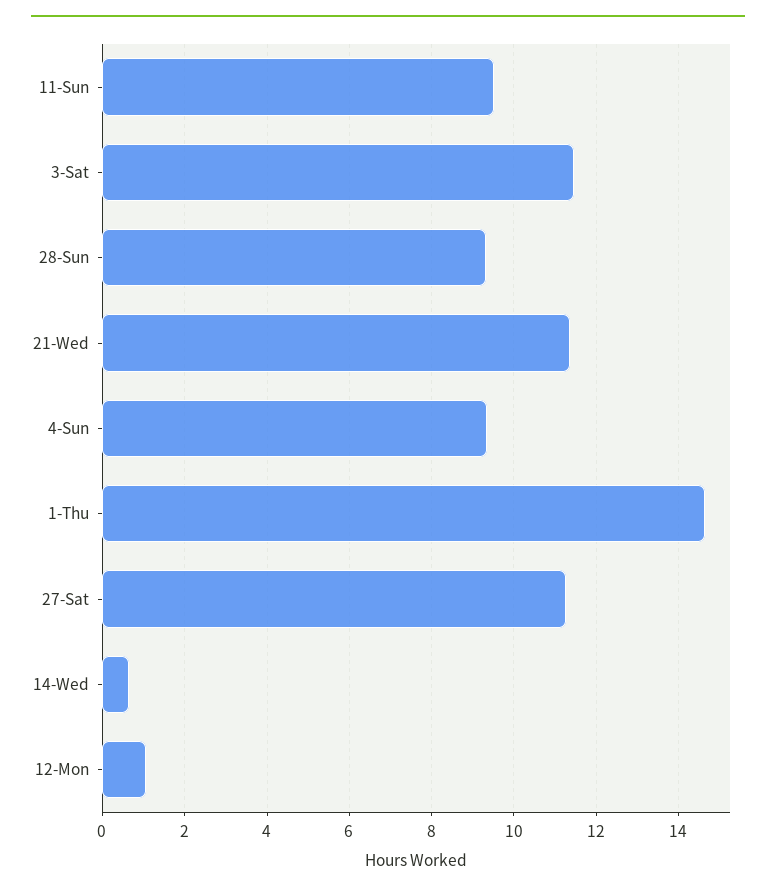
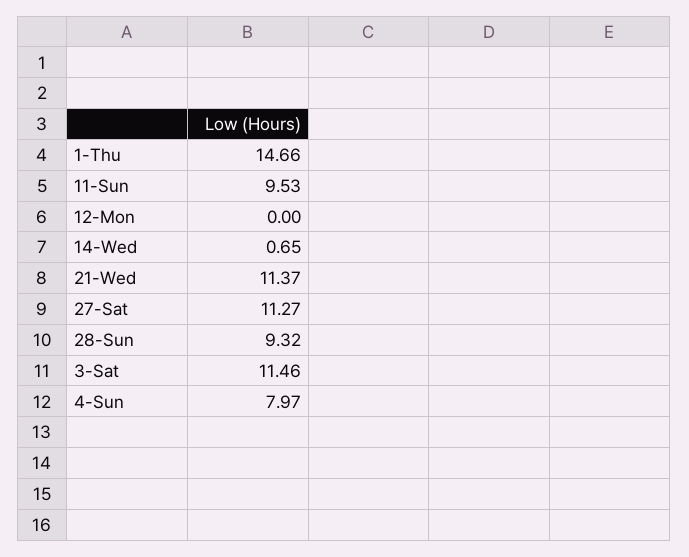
4-Sun: 9.4 -> 7.97
12-Mon: 1 -> 0

